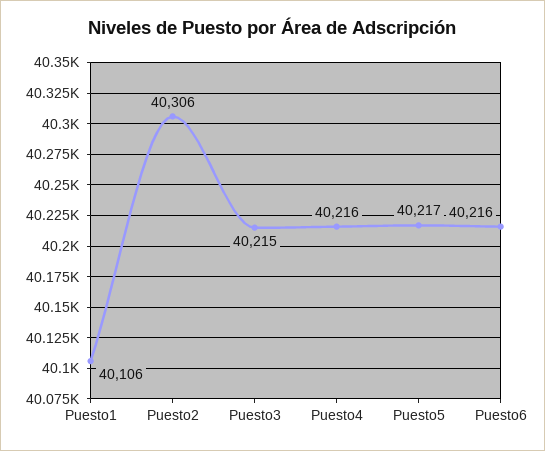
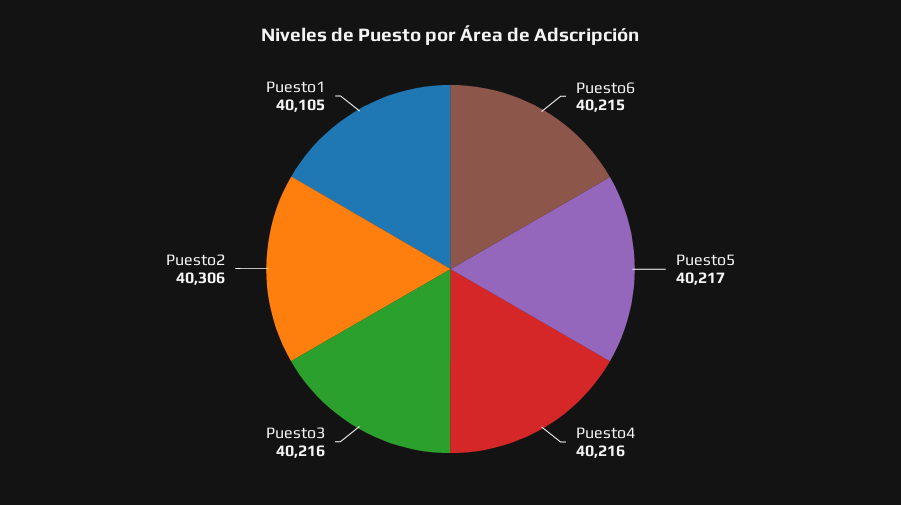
Puesto1: 40106 -> 40105
Puesto3: 40215 -> 40216
Puesto6: 40216 -> 40215

